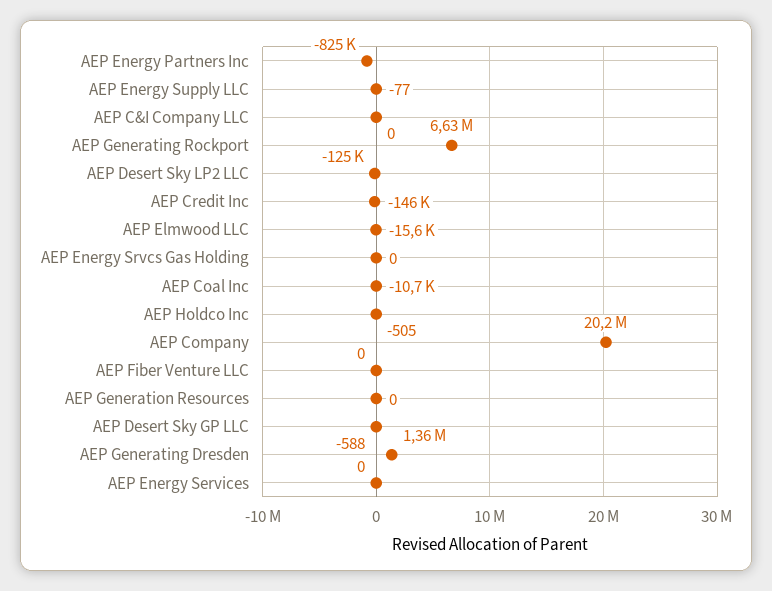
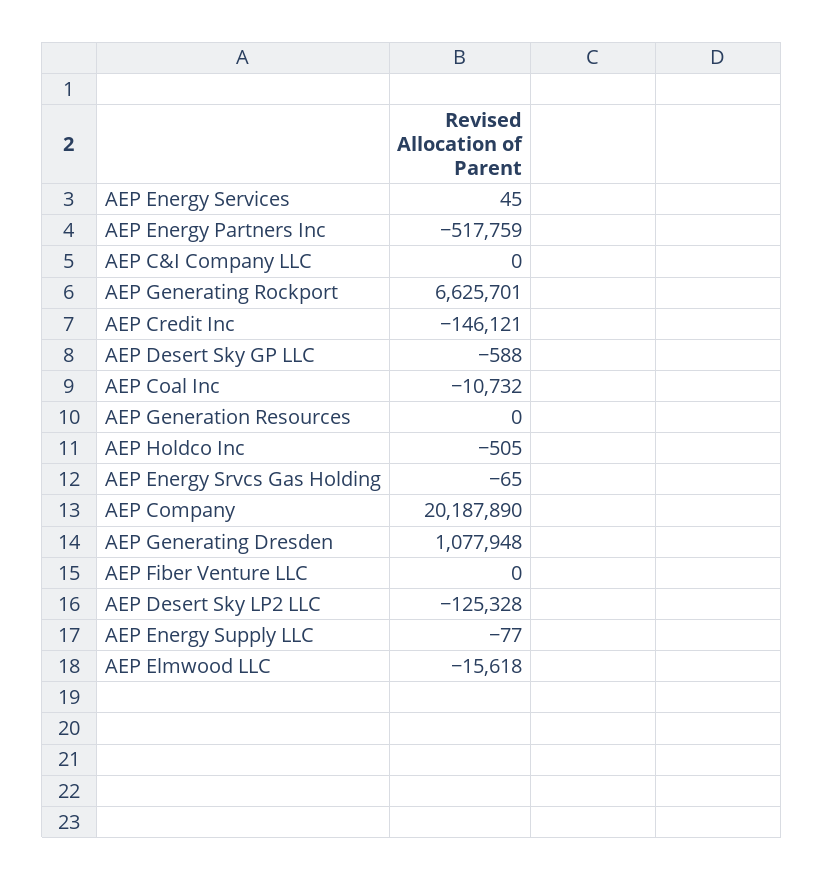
AEP Energy Partners Inc: -825000 -> -517759
AEP Energy Srvcs Gas Holding: 0 -> -65
AEP Generating Dresden: 1360000 -> 1077948
AEP Energy Services: 0 -> 45

